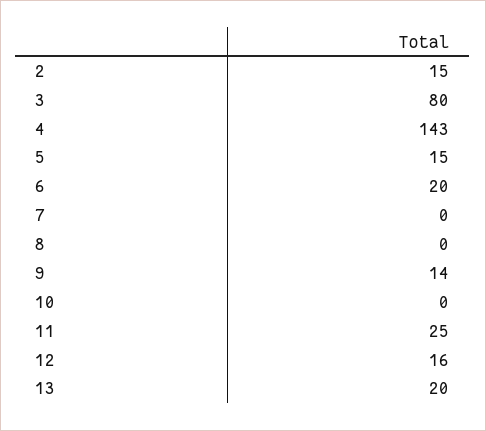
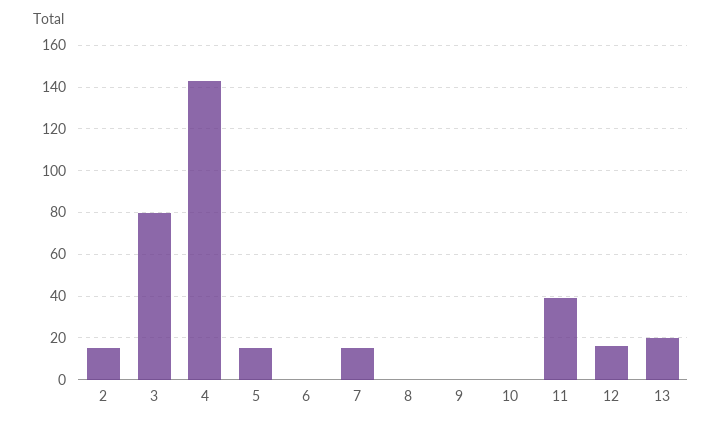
6: 20 -> 0
7: 0 -> 15
9: 14 -> 0
11: 25 -> 40

